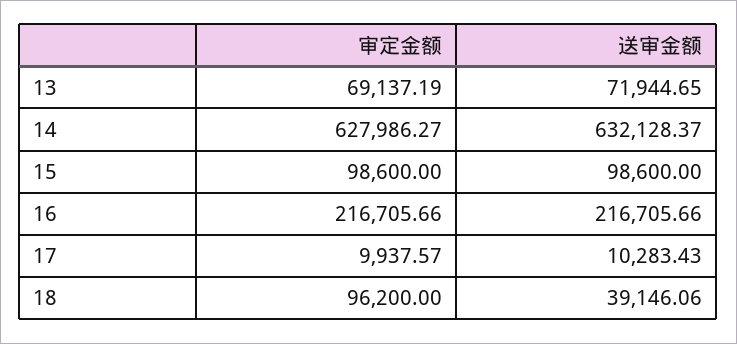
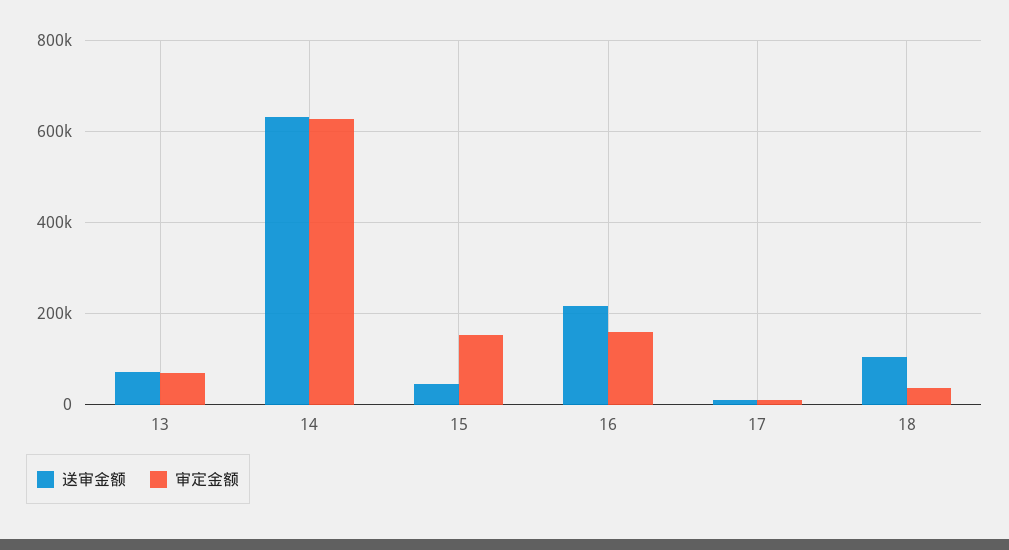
审定金额, 15: 98600 -> 160000
送审金额, 15: 98600 -> 40000
审定金额, 16: 216705.66 -> 160000
审定金额, 18: 96200 -> 40000
送审金额, 18: 39146.06 -> 100000

